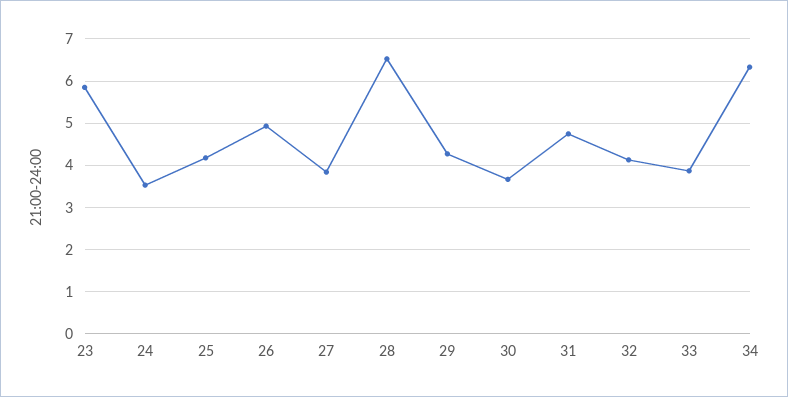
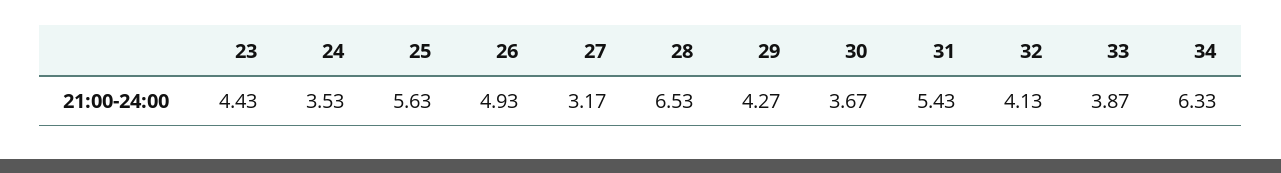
23: 5.8 -> 4.43
25: 4.2 -> 5.63
27: 3.8 -> 3.17
31: 4.8 -> 5.43

